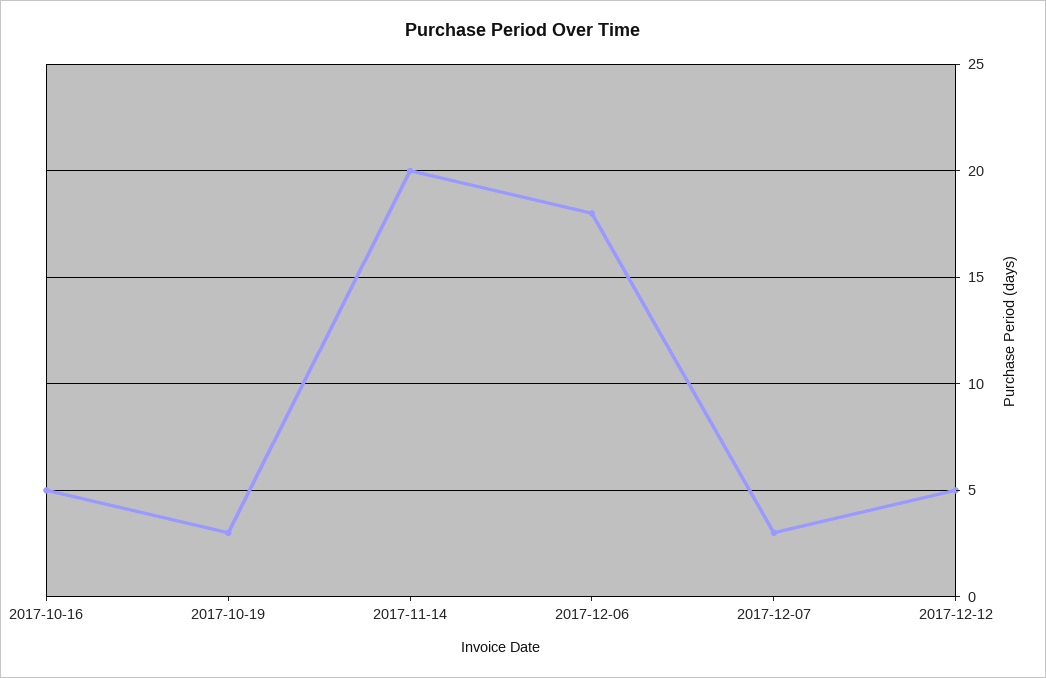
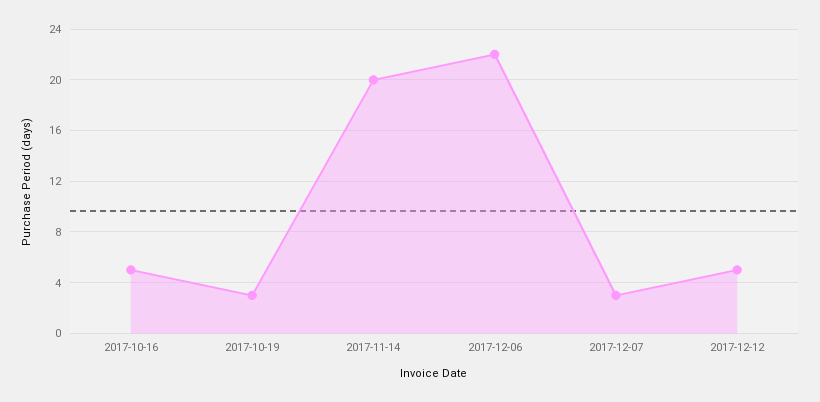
2017-12-06: 18 -> 22

